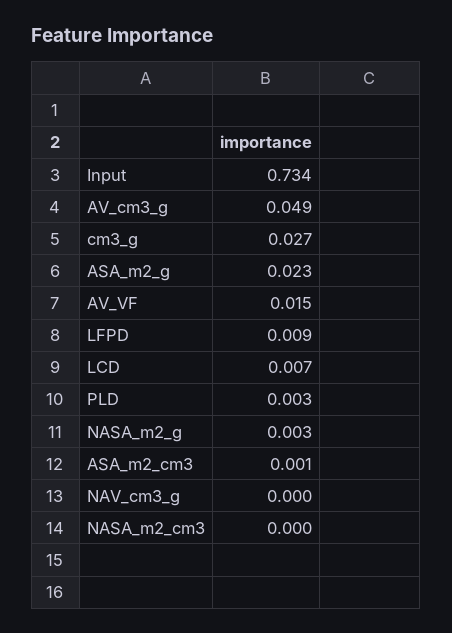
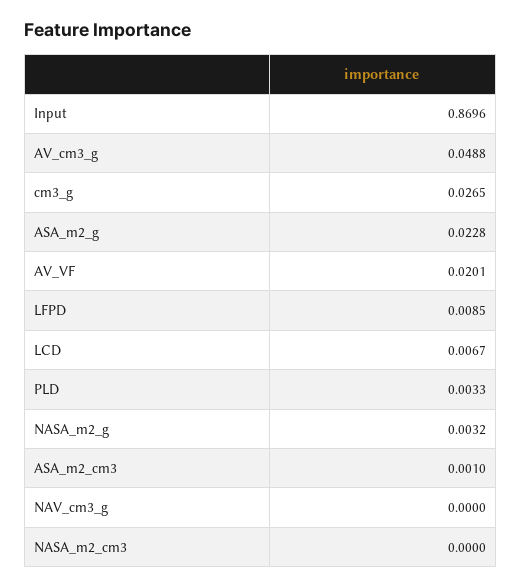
Input: 0.734 -> 0.8696
AV_VF: 0.015 -> 0.0201

